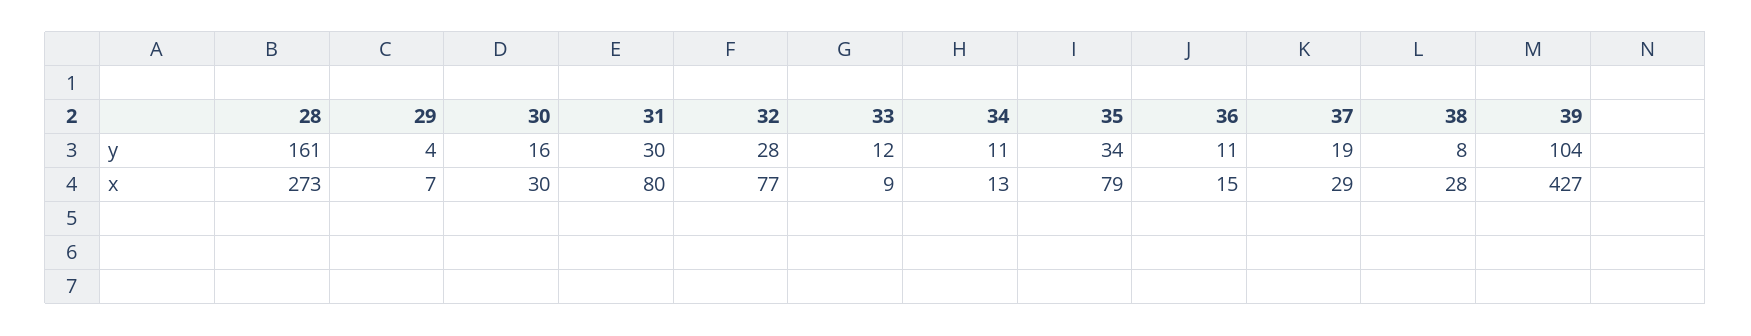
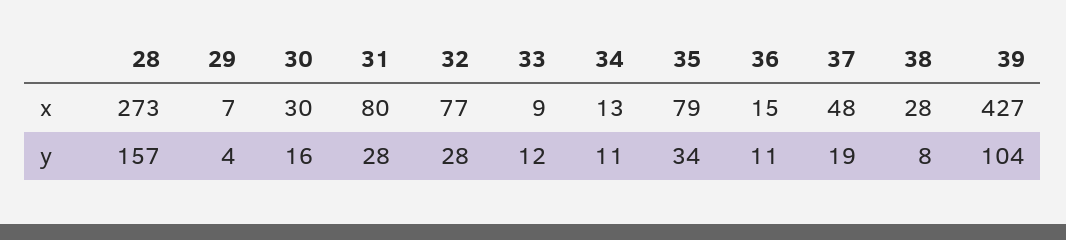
28, y: 161 -> 157
31, y: 30 -> 28
37, x: 29 -> 48

